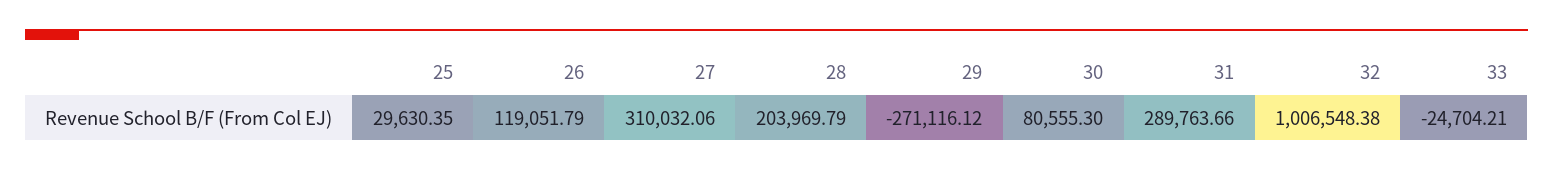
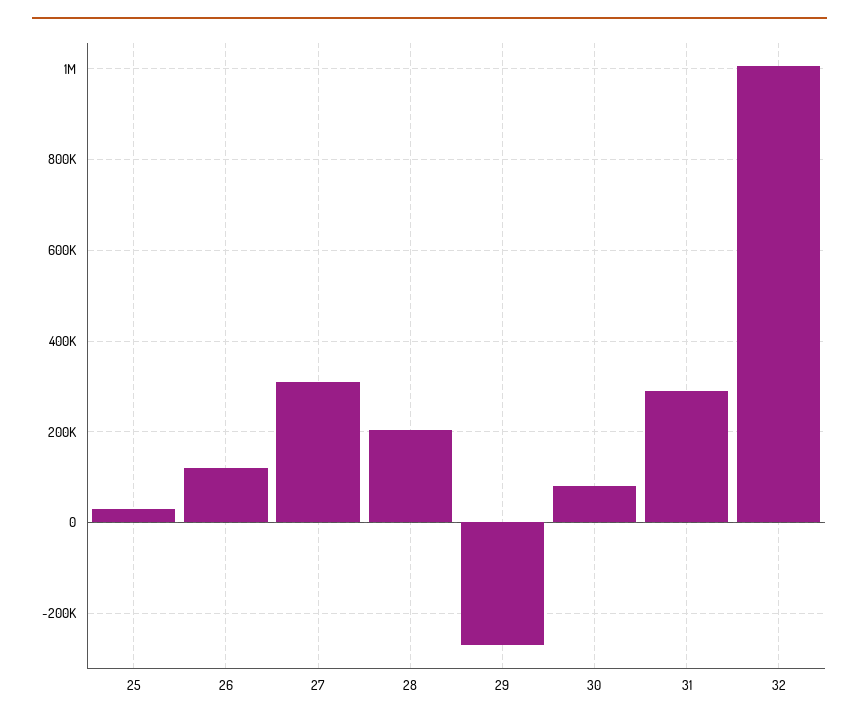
33: -24704.21 -> none

